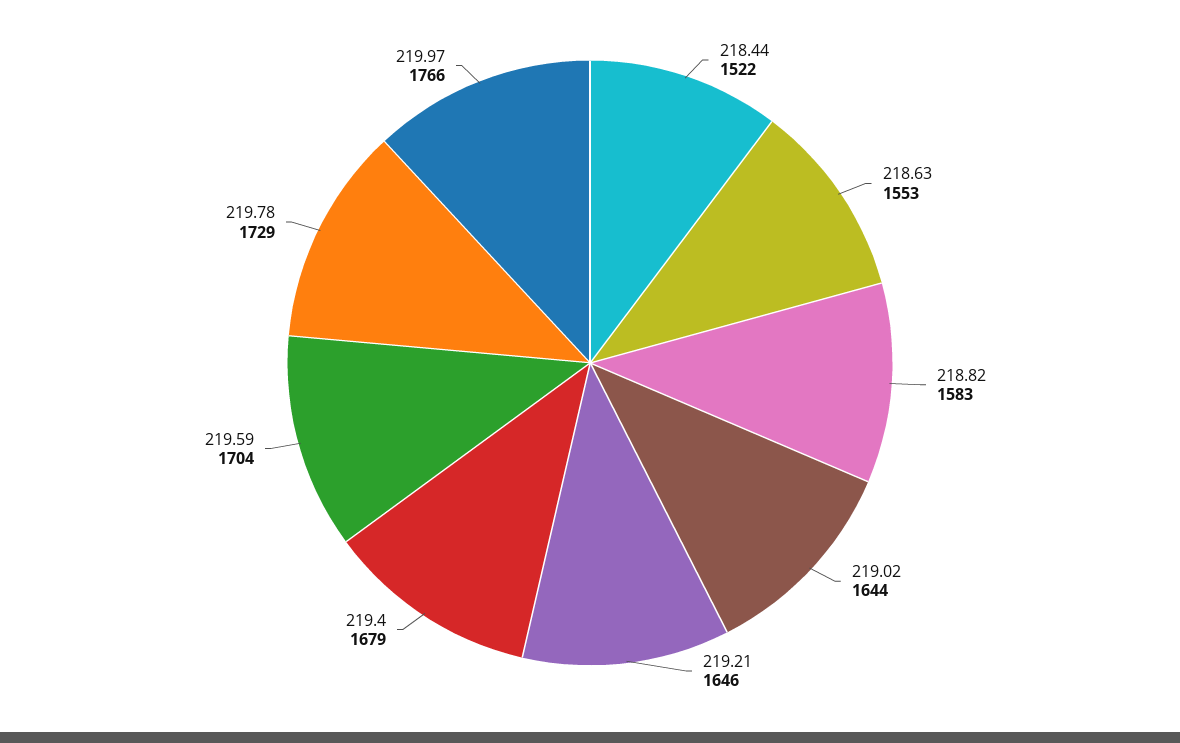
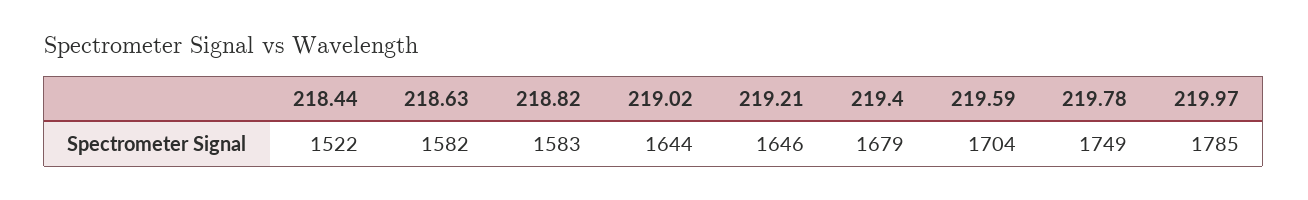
218.63: 1553 -> 1582
219.78: 1729 -> 1749
219.97: 1766 -> 1785

